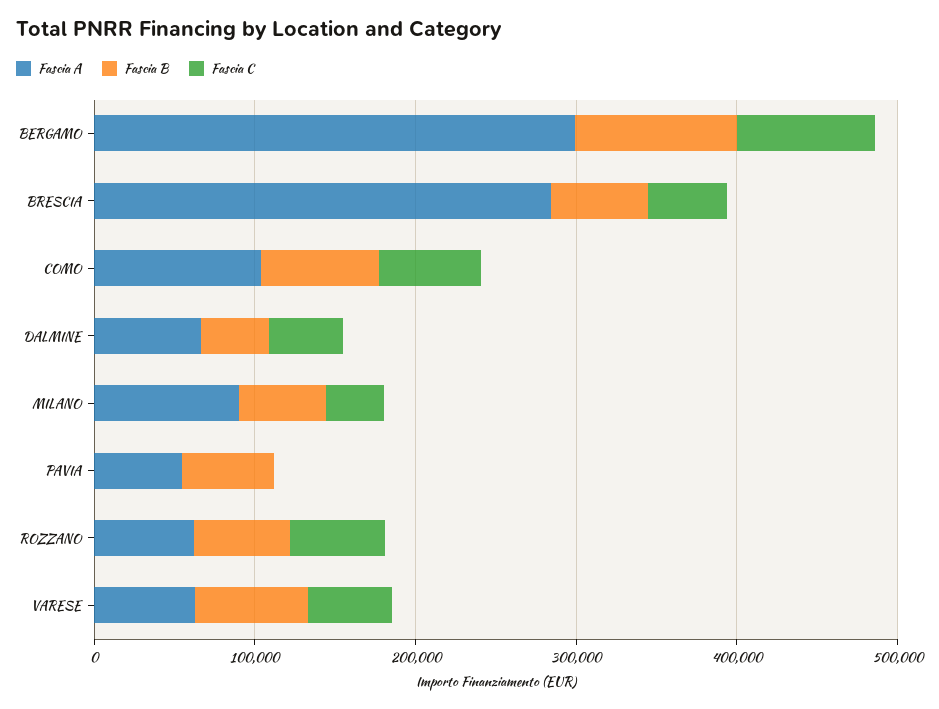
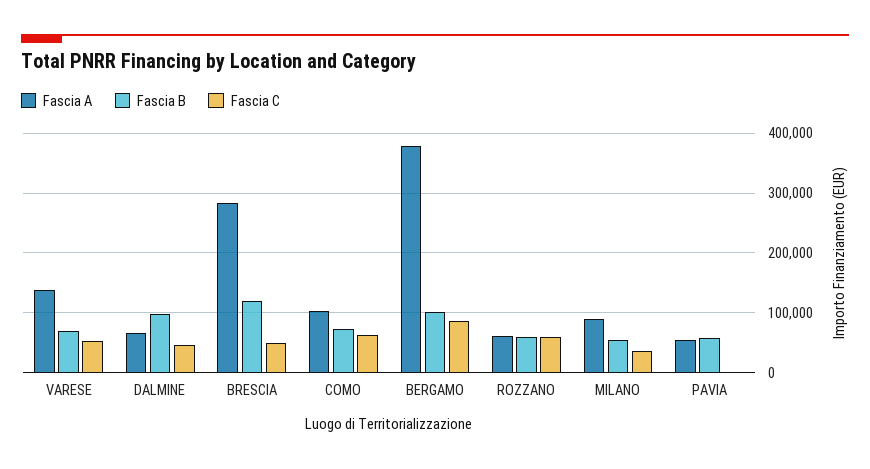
Fascia A, BERGAMO: 300000 -> 380000
Fascia B, BRESCIA: 60000 -> 120000
Fascia B, DALMINE: 40000 -> 100000
Fascia A, VARESE: 60000 -> 140000

